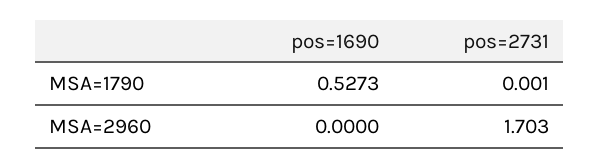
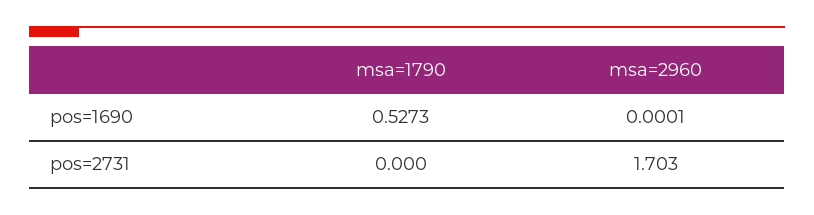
pos=2731, MSA=1790: 0.001 -> 0
pos=1690, MSA=2960: 0 -> 0.0001

